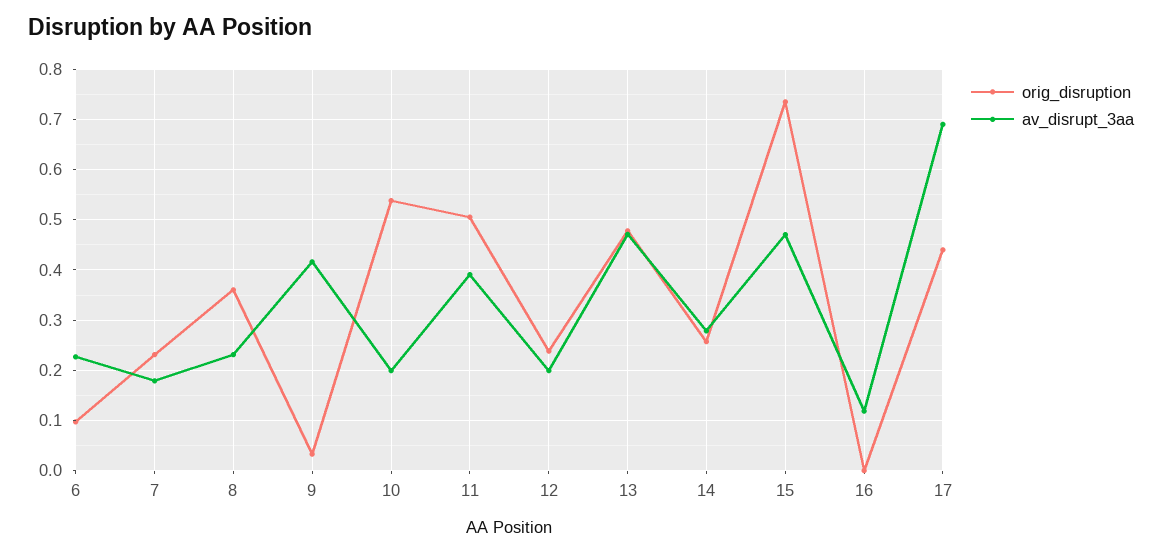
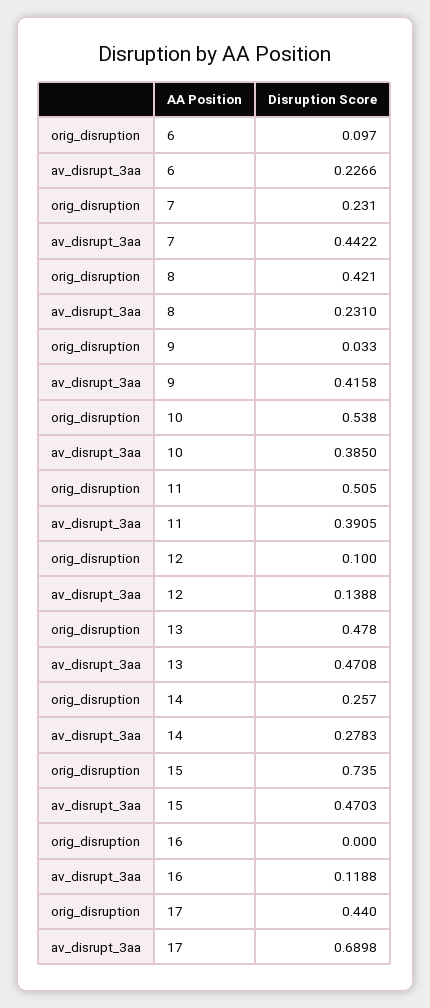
av_disrupt_3aa, 7: 0.18 -> 0.4422
orig_disruption, 8: 0.36 -> 0.421
av_disrupt_3aa, 10: 0.2 -> 0.385
orig_disruption, 12: 0.24 -> 0.1
av_disrupt_3aa, 12: 0.2 -> 0.1388

